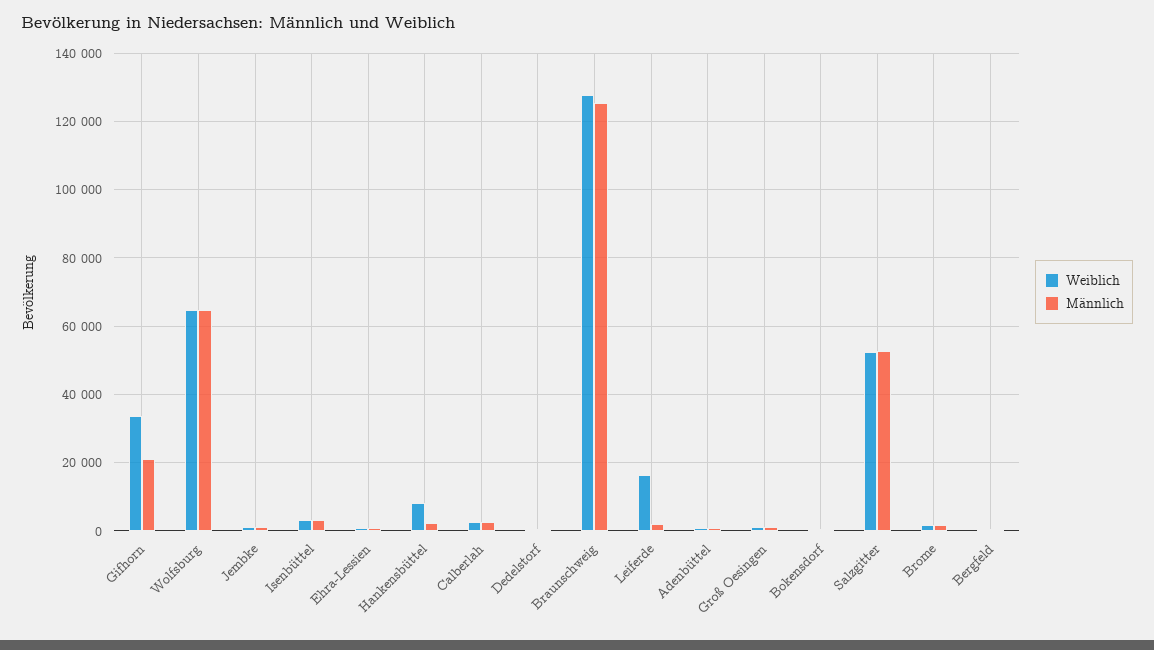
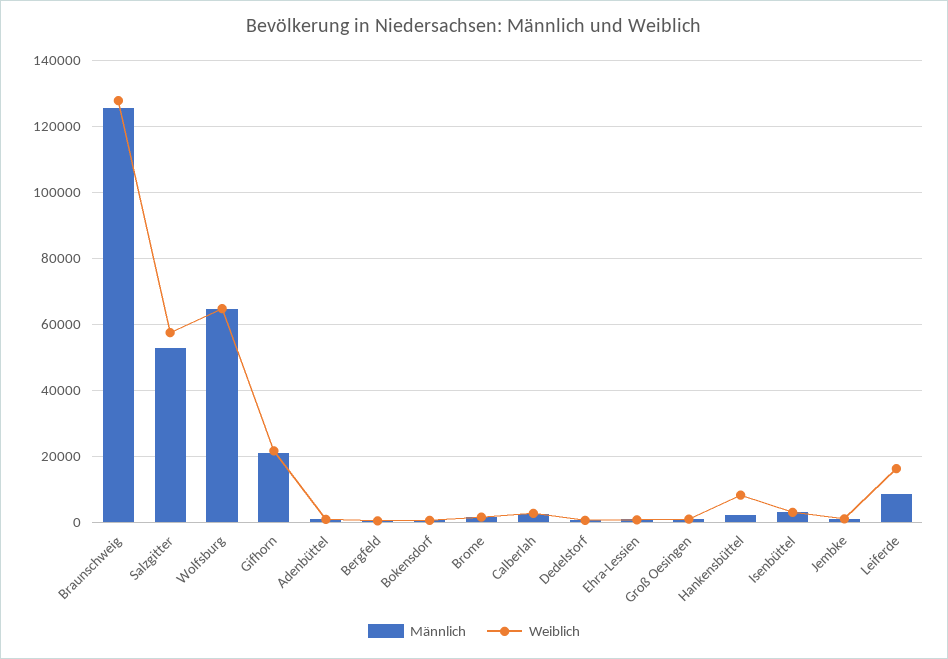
Weiblich, Gifhorn: 34000 -> 22000
Männlich, Leiferde: 2000 -> 8000
Weiblich, Salzgitter: 52000 -> 58000

